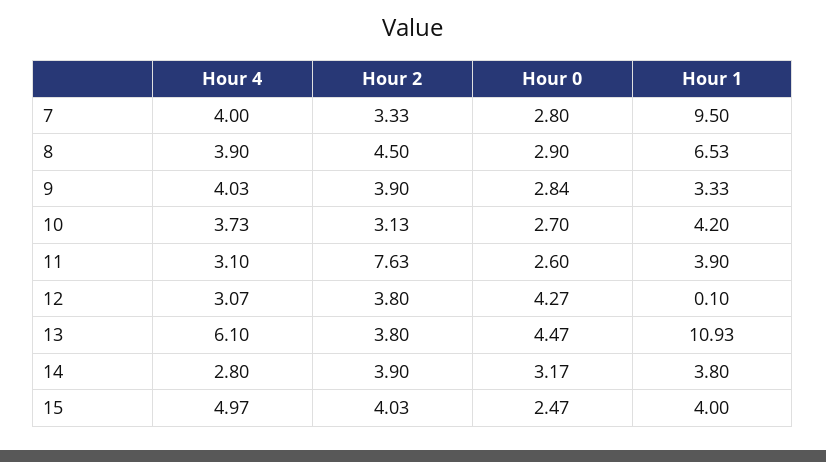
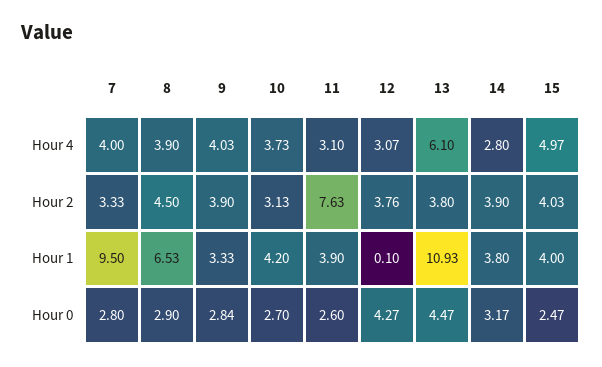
Hour 2, 12: 3.8 -> 3.76

